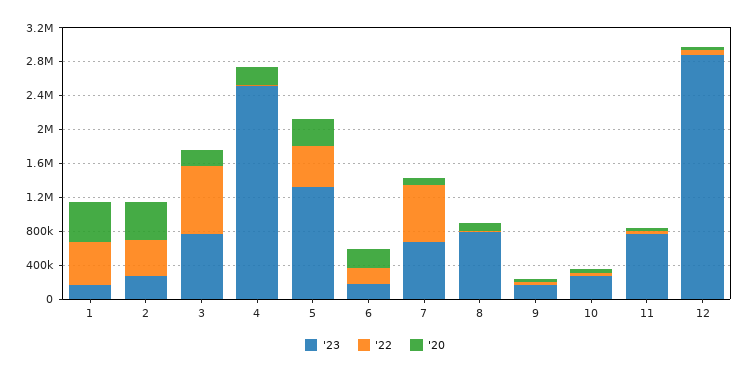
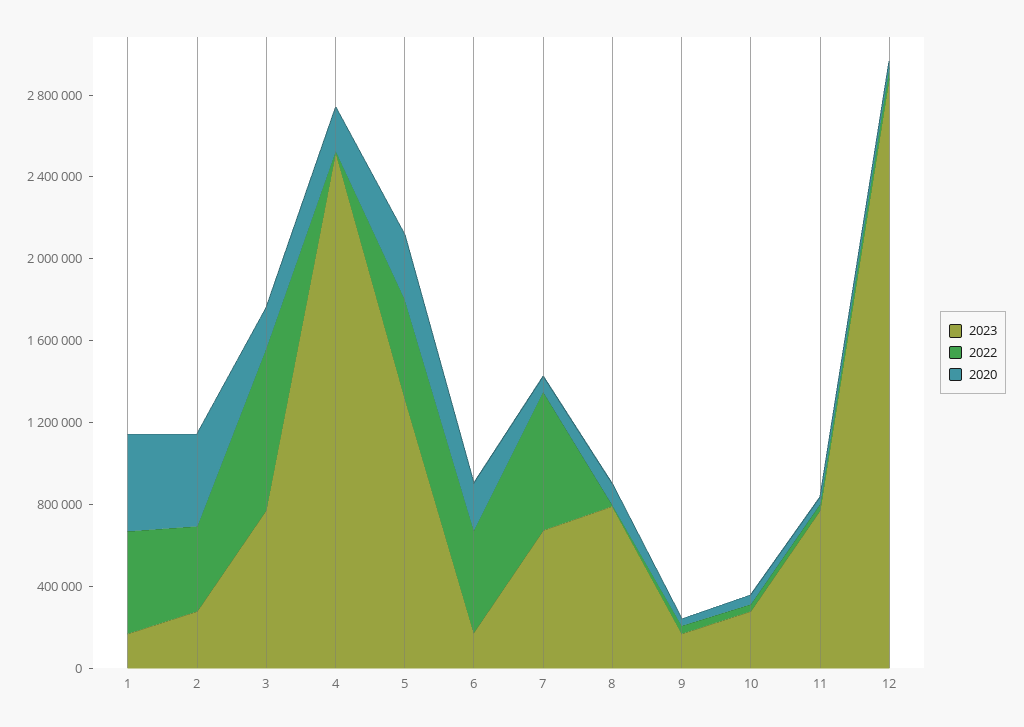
'22, 6: 200000 -> 500000

